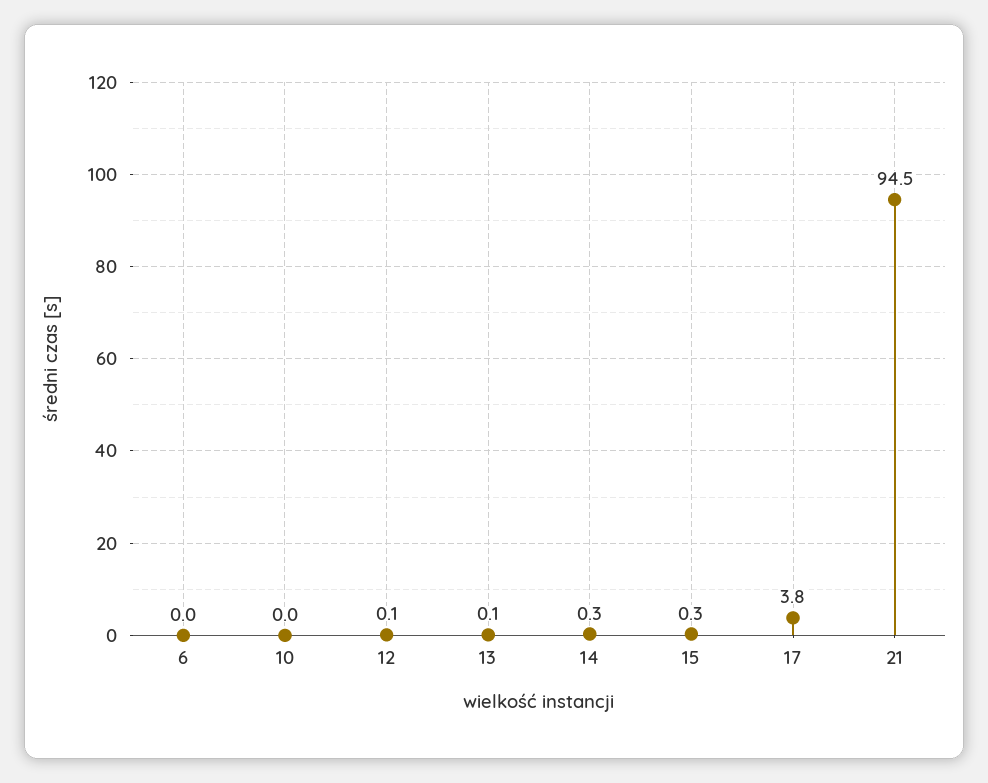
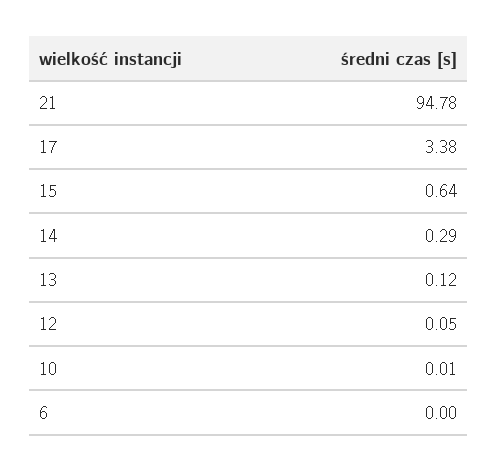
15: 0.3 -> 0.64
17: 3.8 -> 3.38
21: 94.5 -> 94.78

